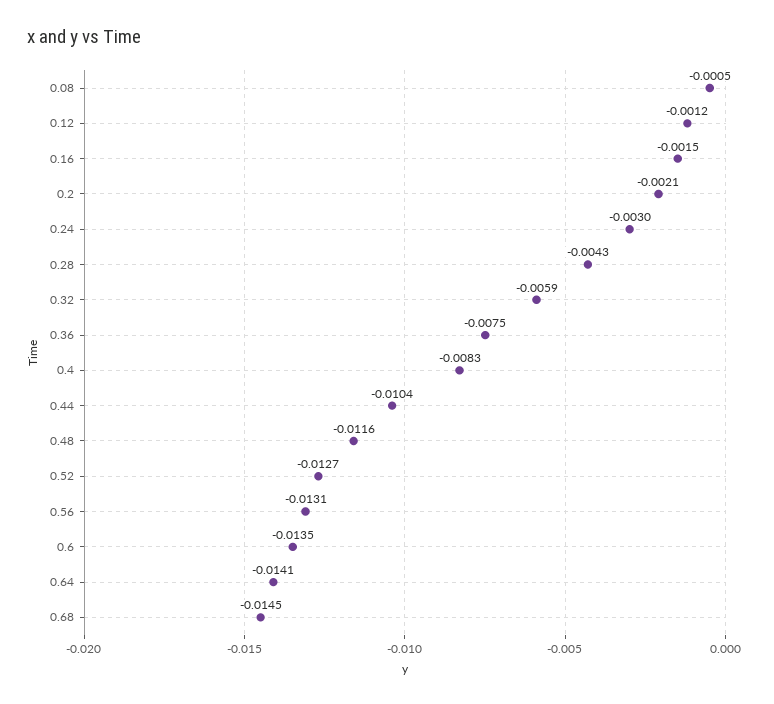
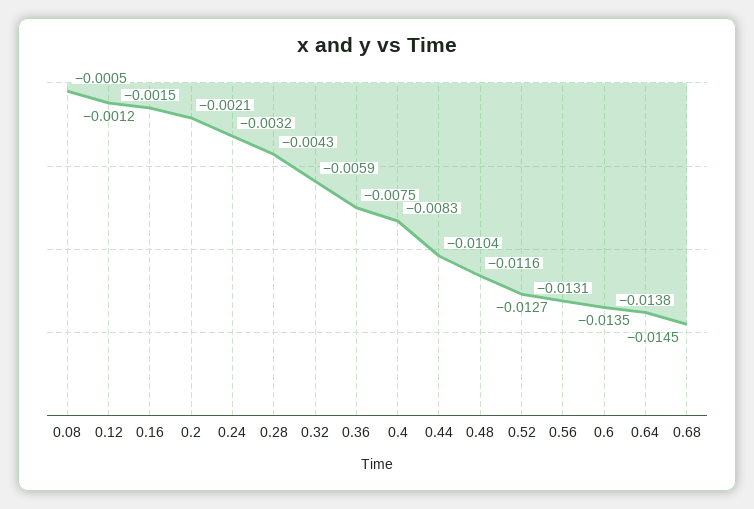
0.24: -0.003 -> -0.0032
0.64: -0.0141 -> -0.0138

